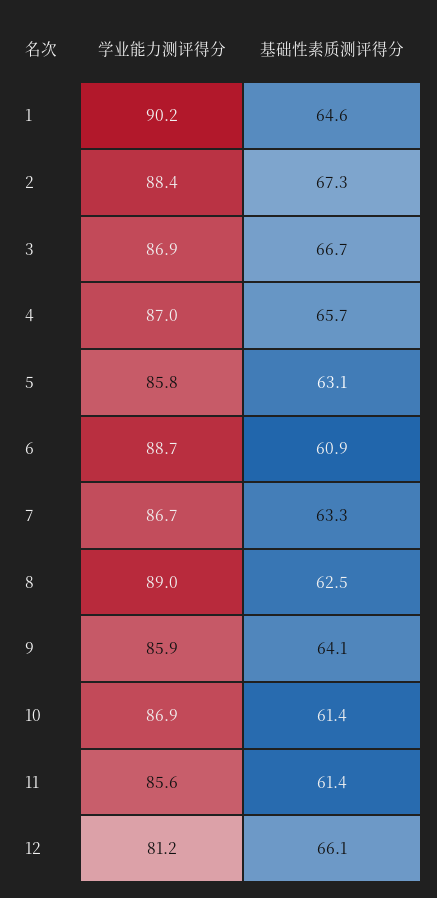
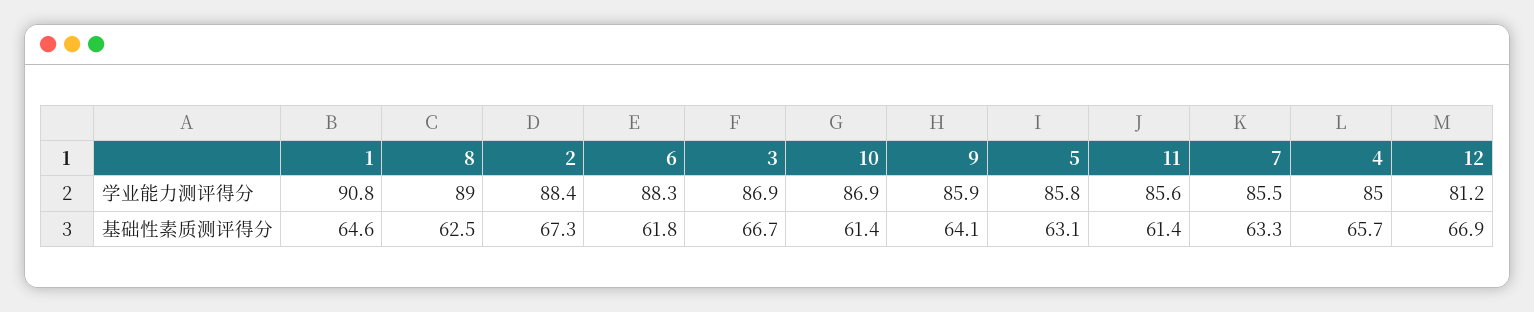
学业能力测评得分, 1: 90.2 -> 90.8
学业能力测评得分, 4: 87 -> 85
学业能力测评得分, 6: 88.7 -> 88.3
基础性素质测评得分, 6: 60.9 -> 61.8
学业能力测评得分, 7: 86.7 -> 85.5
基础性素质测评得分, 12: 66.1 -> 66.9

